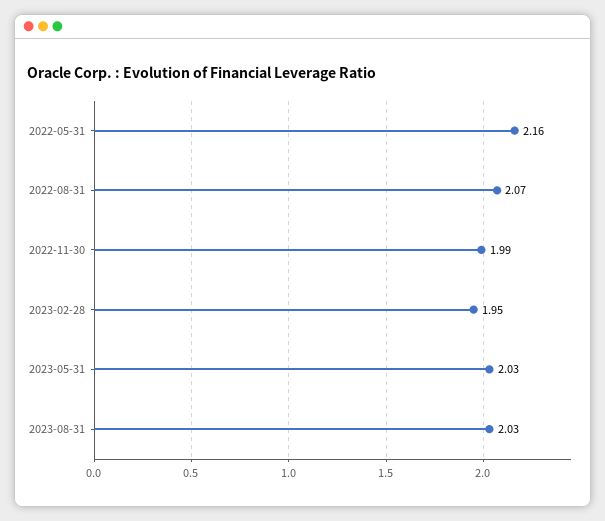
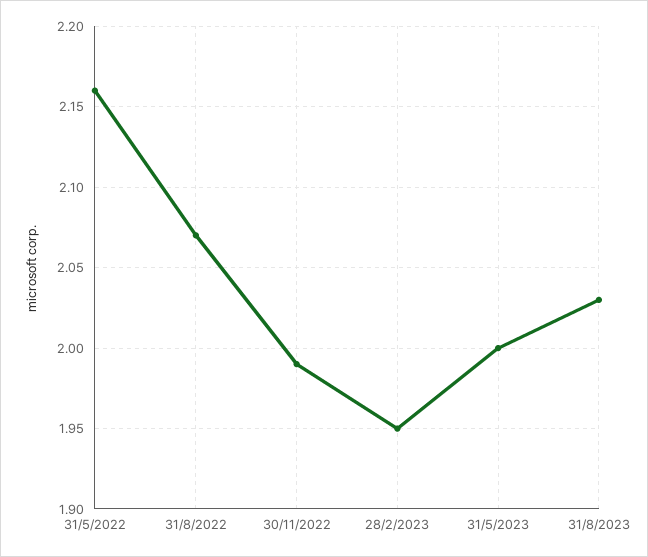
2023-05-31: 2.03 -> 2

